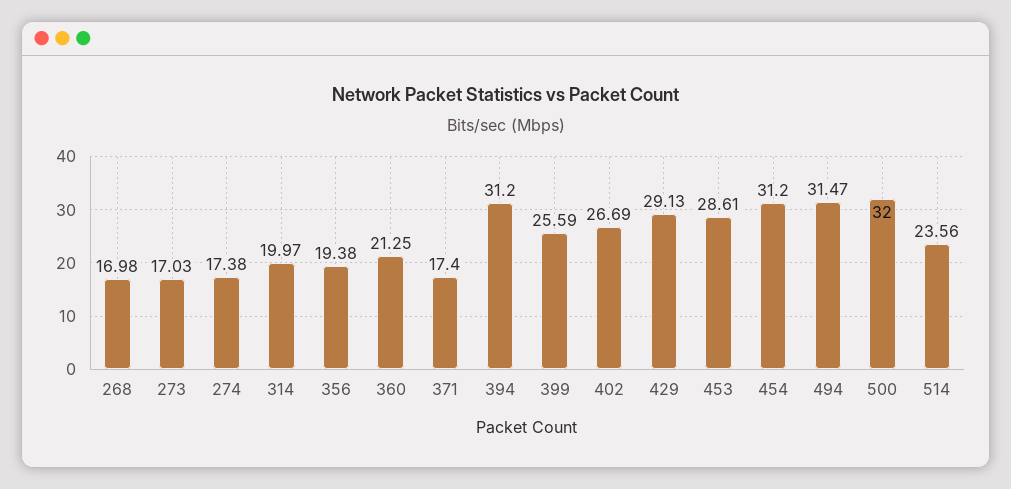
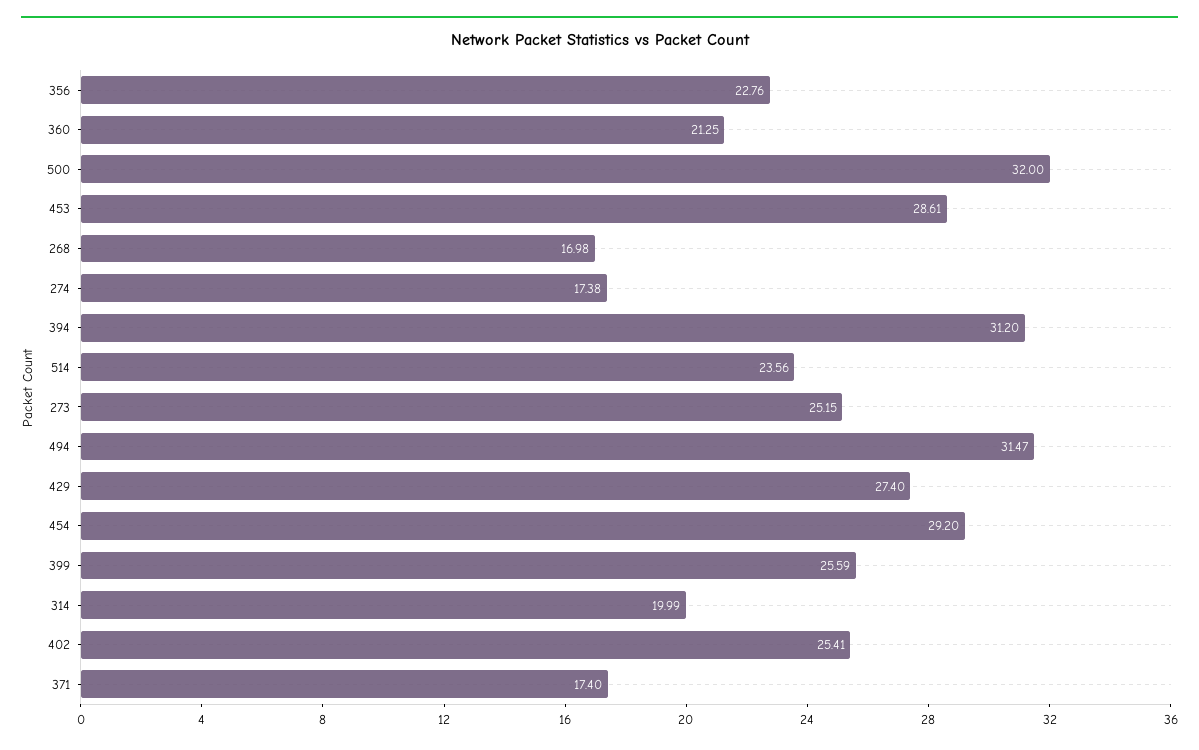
273: 17.03 -> 25.15
314: 19.97 -> 19.99
356: 19.38 -> 22.76
402: 26.69 -> 25.41
429: 29.13 -> 27.4
454: 31.2 -> 29.2

